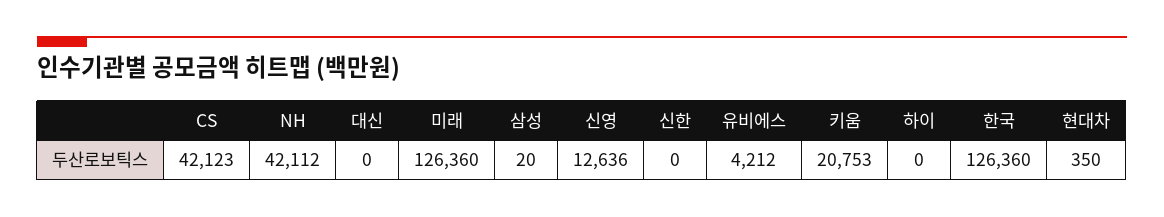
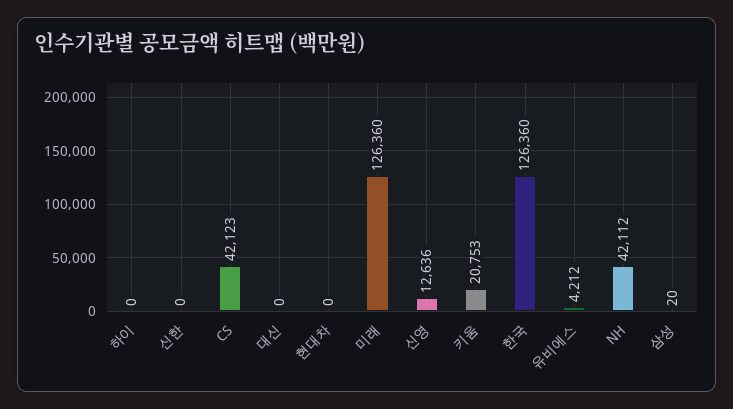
현대차: 350 -> 0

